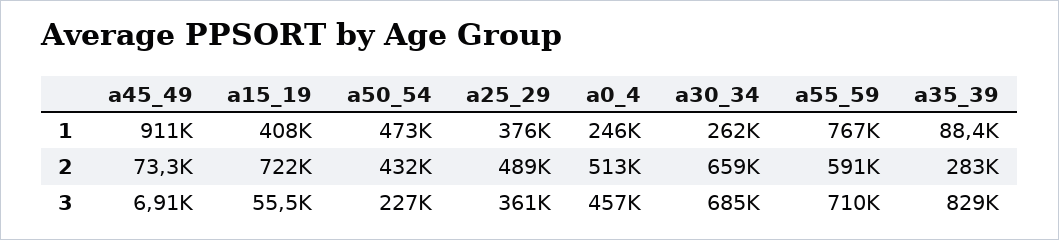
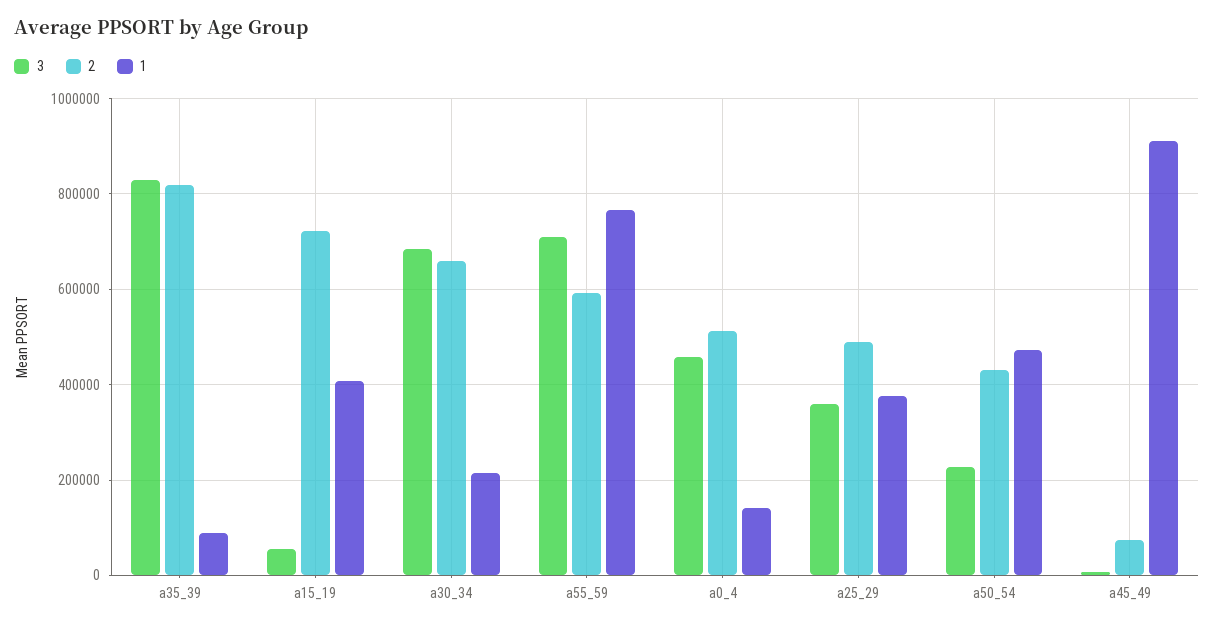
1, a0_4: 246000 -> 140000
1, a30_34: 262000 -> 220000
2, a35_39: 283000 -> 820000

